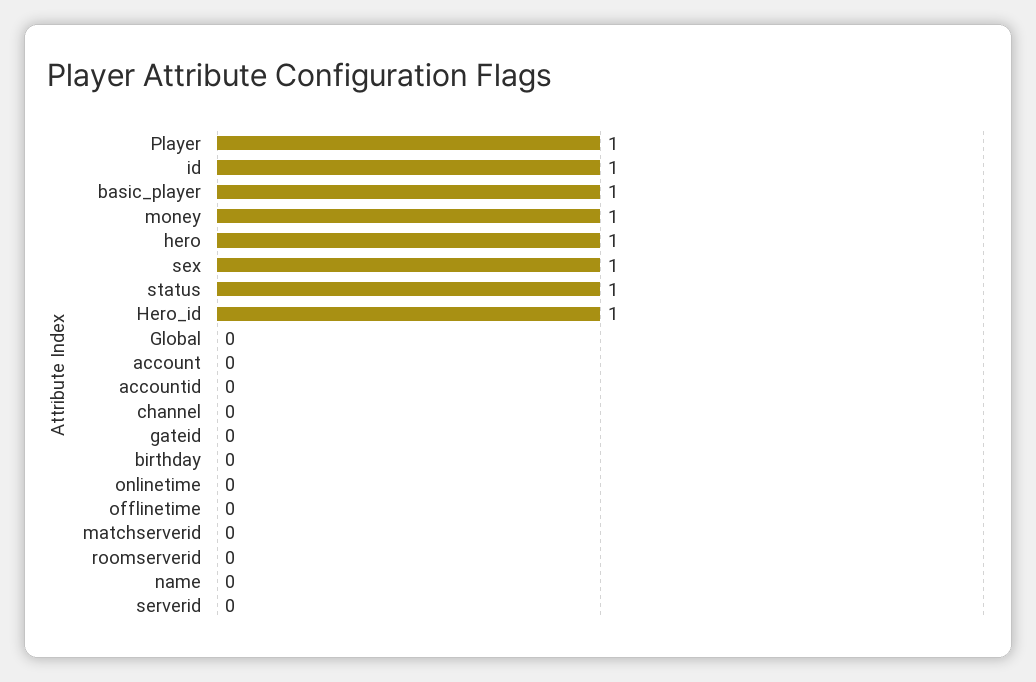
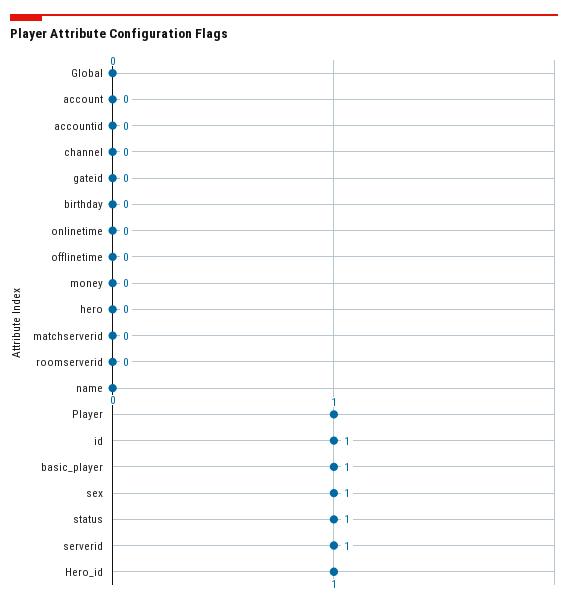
money: 1 -> 0
hero: 1 -> 0
serverid: 0 -> 1

